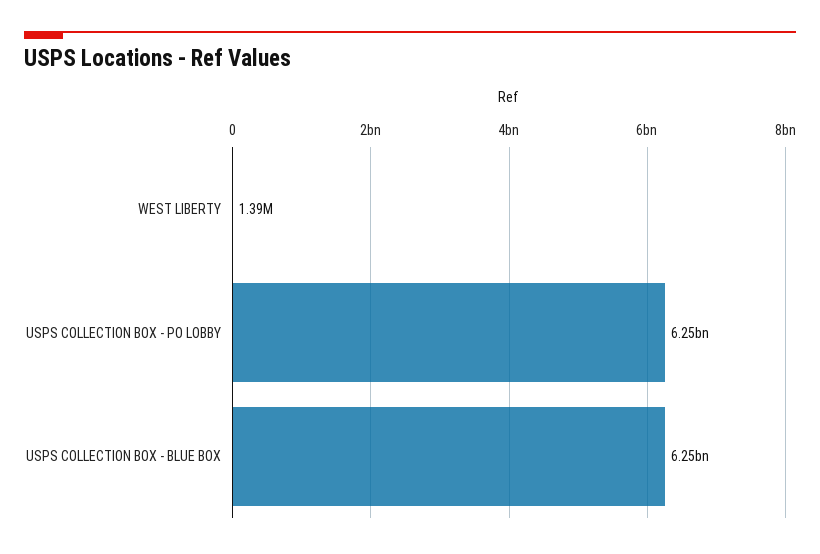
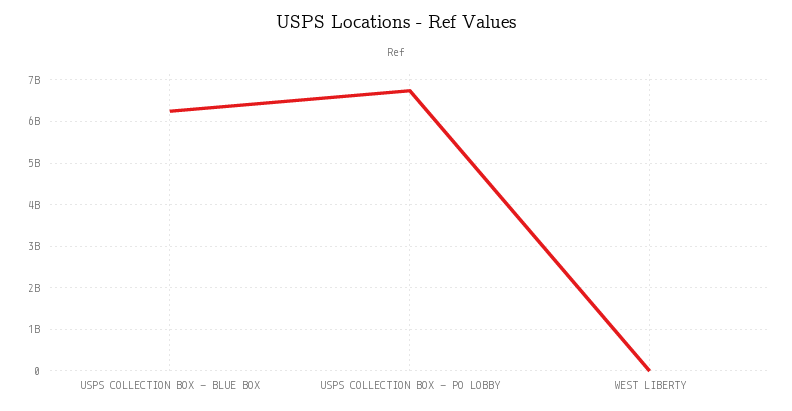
USPS COLLECTION BOX - PO LOBBY: 6250000000 -> 6800000000

